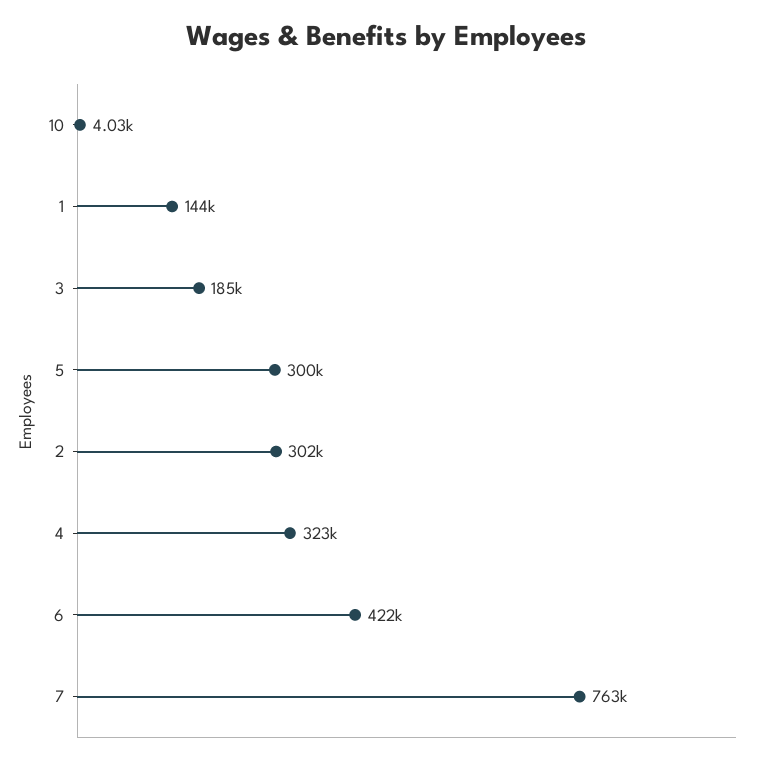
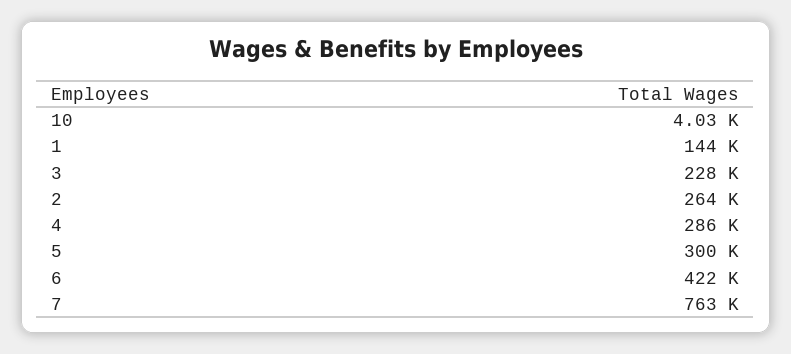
3: 185000 -> 228000
2: 302000 -> 264000
4: 323000 -> 286000

